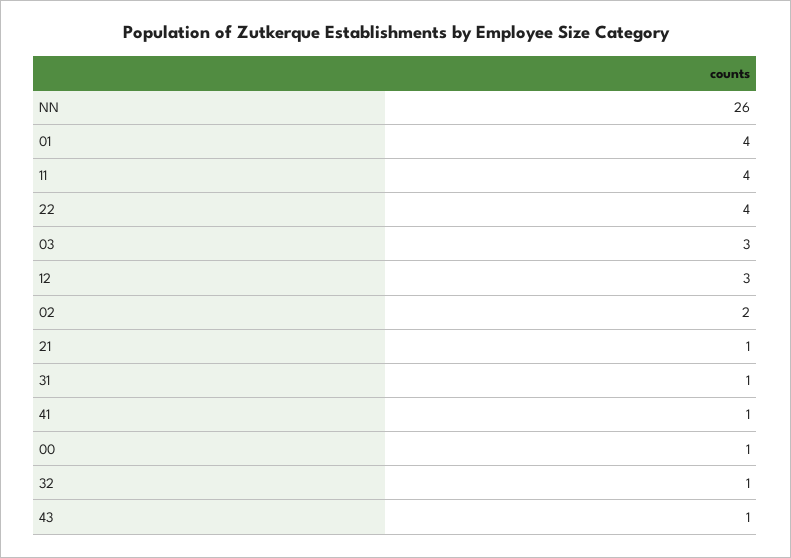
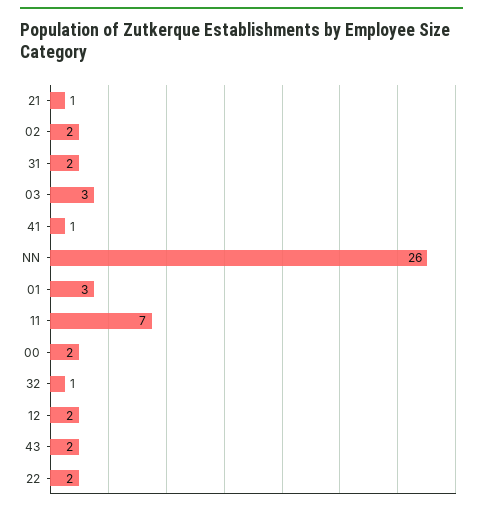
01: 4 -> 3
11: 4 -> 7
22: 4 -> 2
12: 3 -> 2
31: 1 -> 2
00: 1 -> 2
43: 1 -> 2

